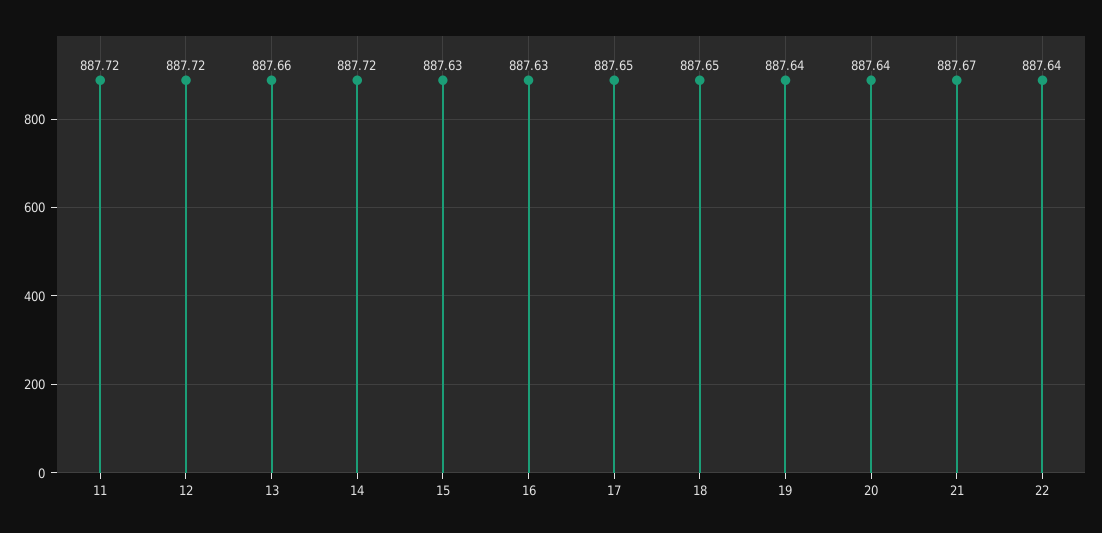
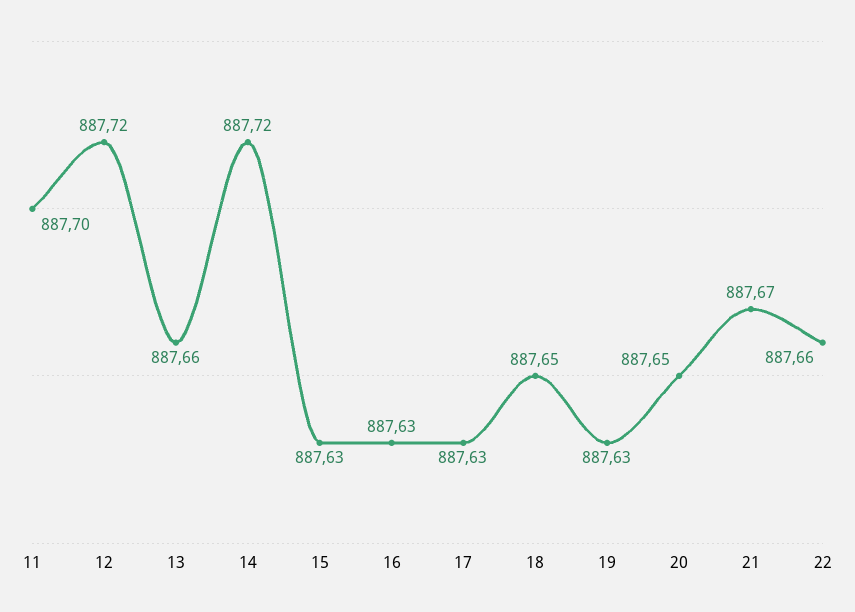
11: 887.72 -> 887.7
17: 887.65 -> 887.63
19: 887.64 -> 887.63
20: 887.64 -> 887.65
22: 887.64 -> 887.66

